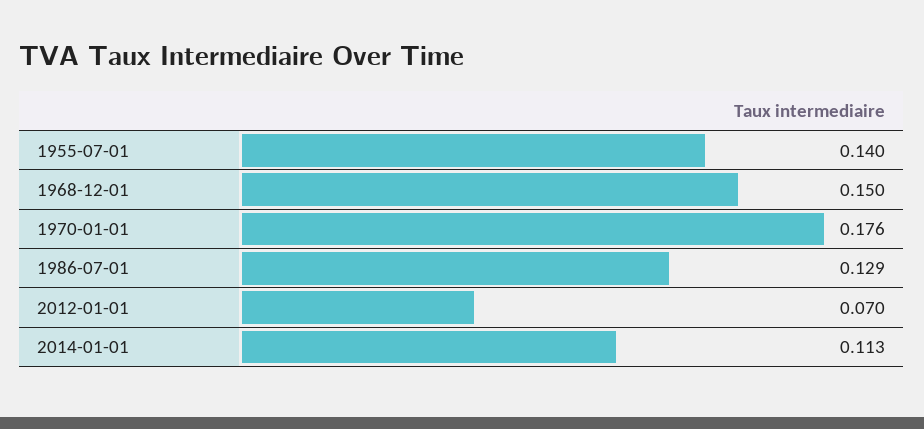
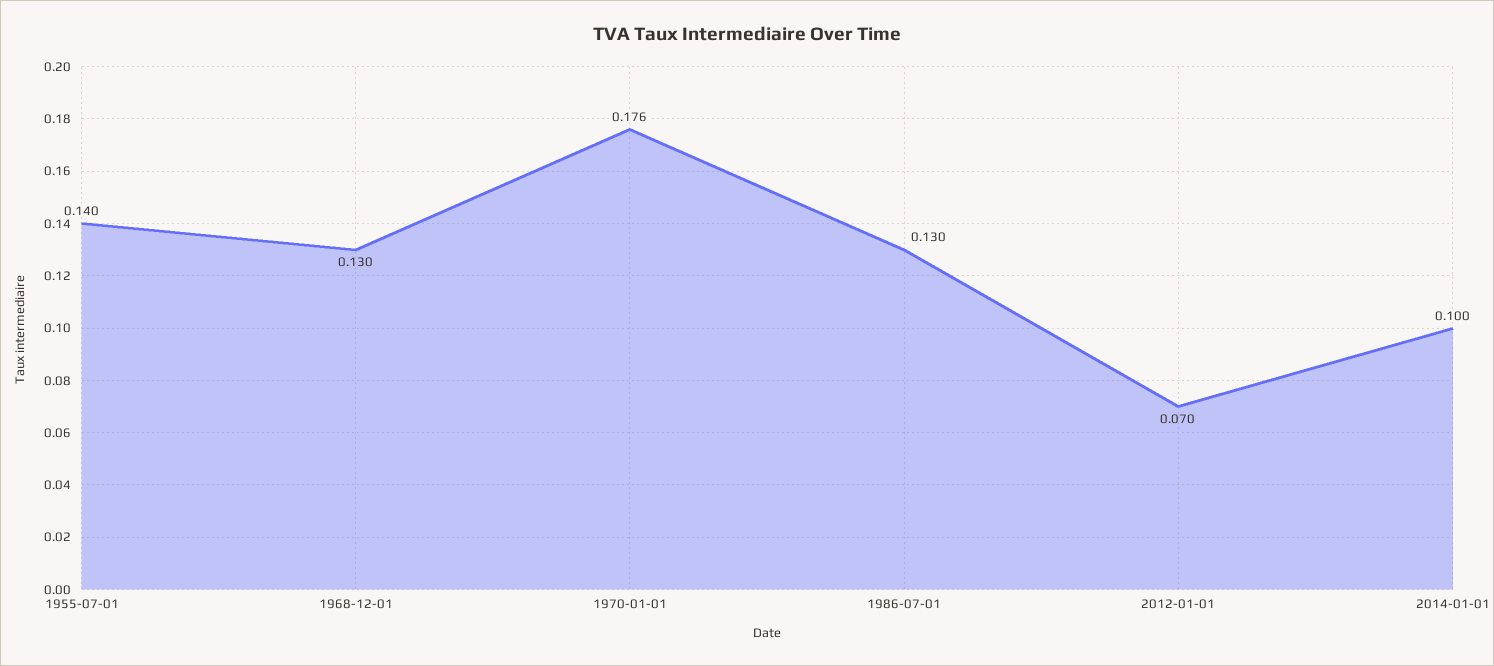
1968-12-01: 0.15 -> 0.13
1986-07-01: 0.129 -> 0.13
2014-01-01: 0.113 -> 0.1

